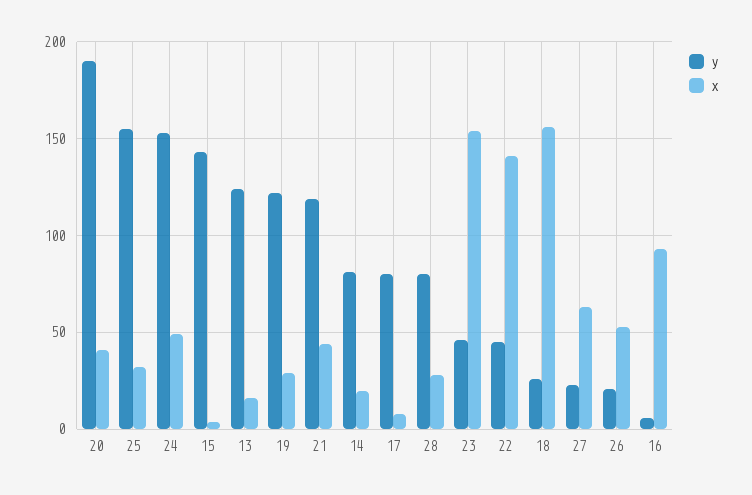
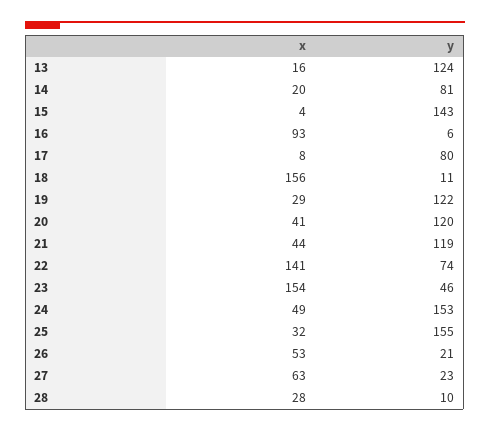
y, 20: 190 -> 120
y, 28: 80 -> 10
y, 22: 45 -> 74
y, 18: 25 -> 11

